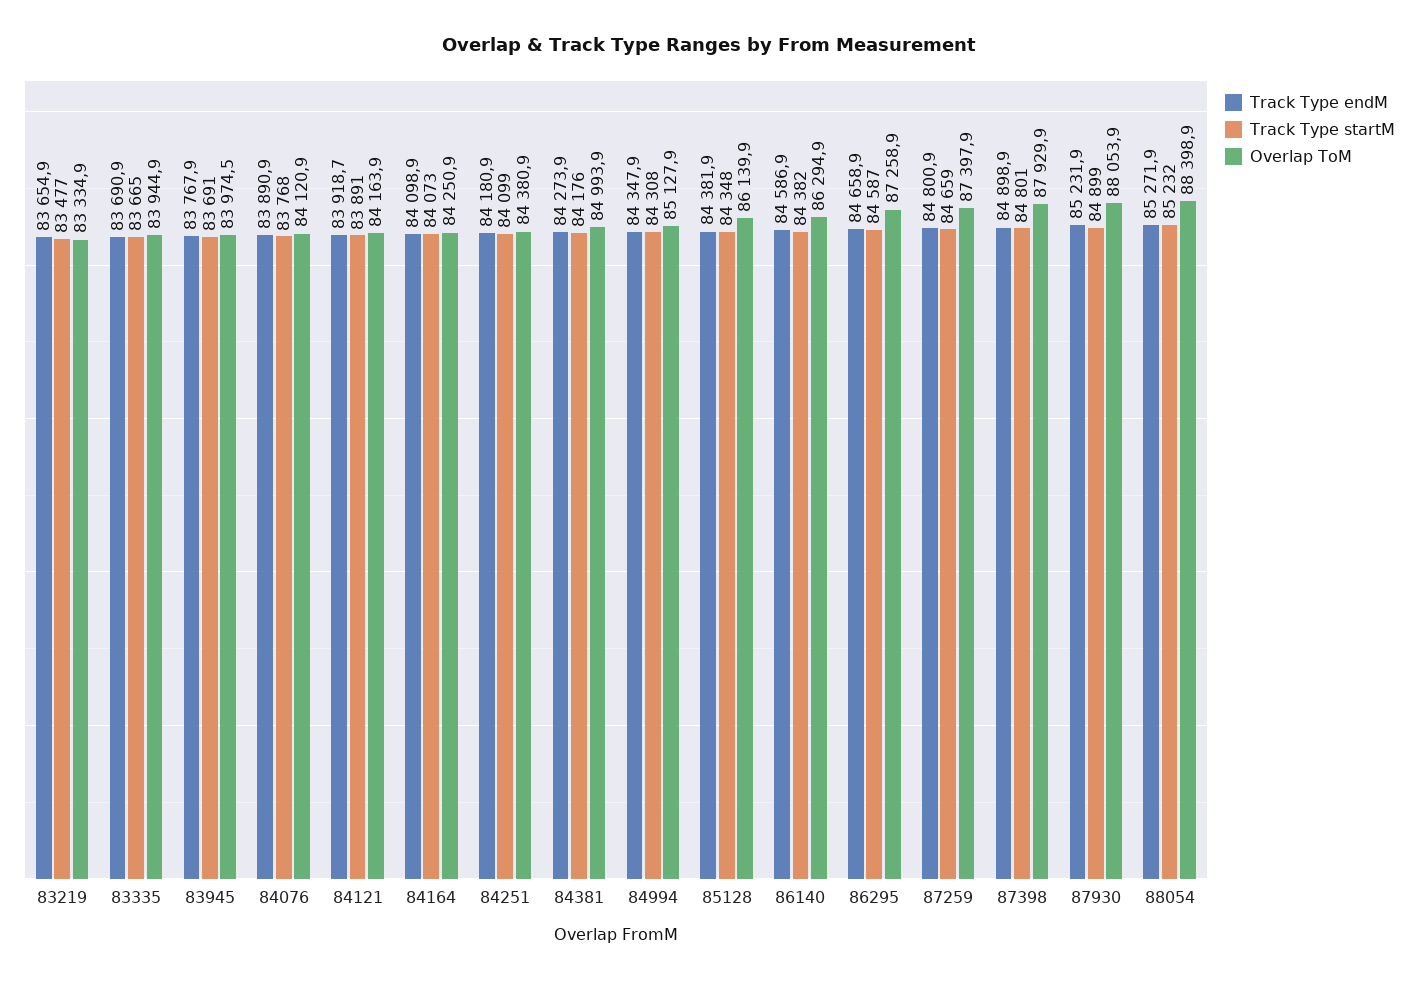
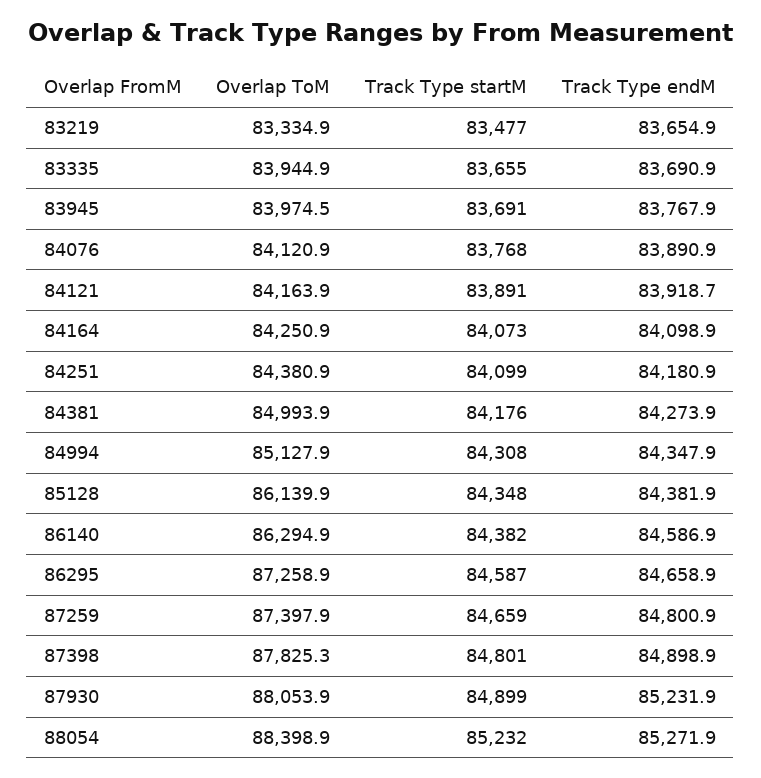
Track Type startM, 83335: 83665 -> 83655
Overlap ToM, 87398: 87929.9 -> 87825.3

